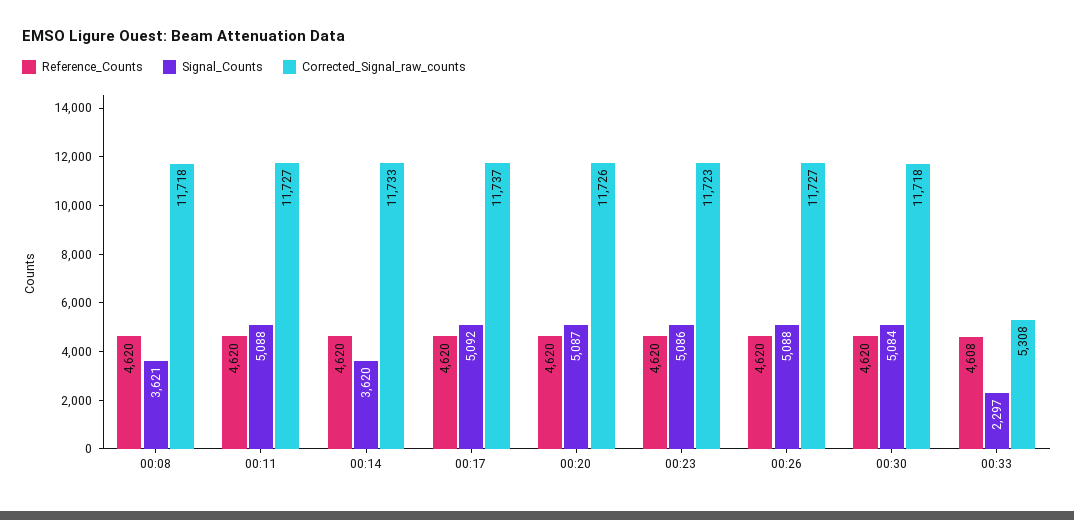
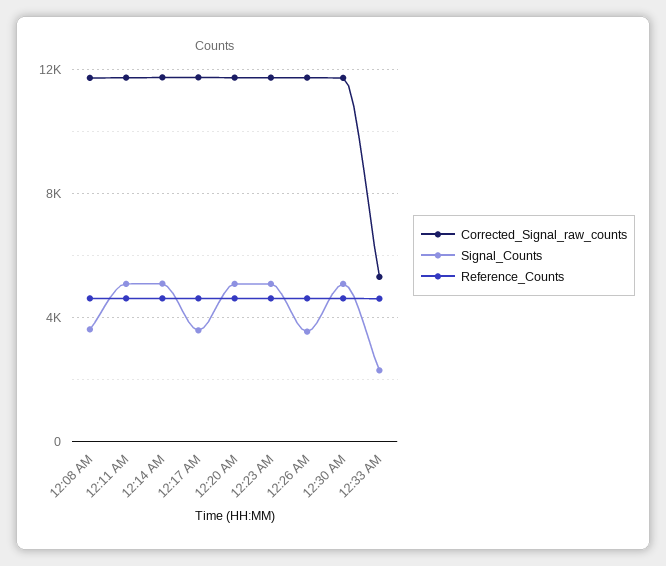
Signal_Counts, 00:14: 3620 -> 5000
Signal_Counts, 00:17: 5092 -> 3500
Signal_Counts, 00:26: 5088 -> 3500

